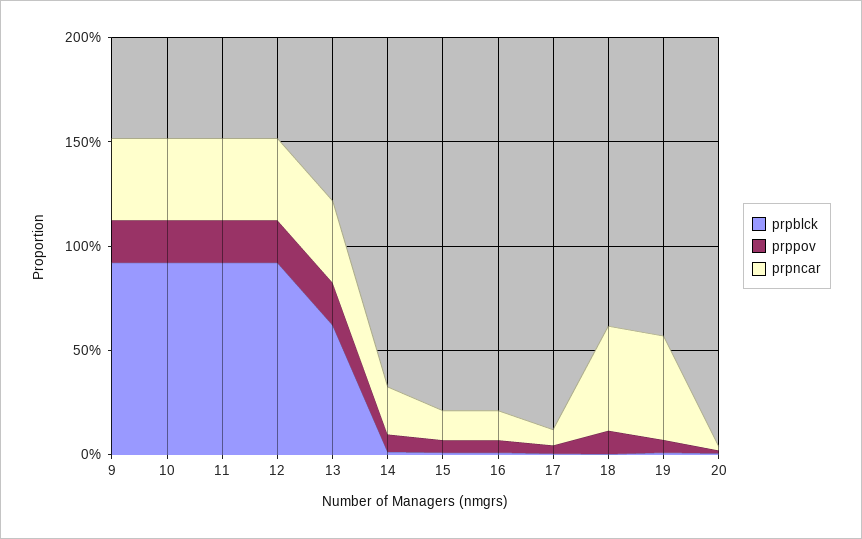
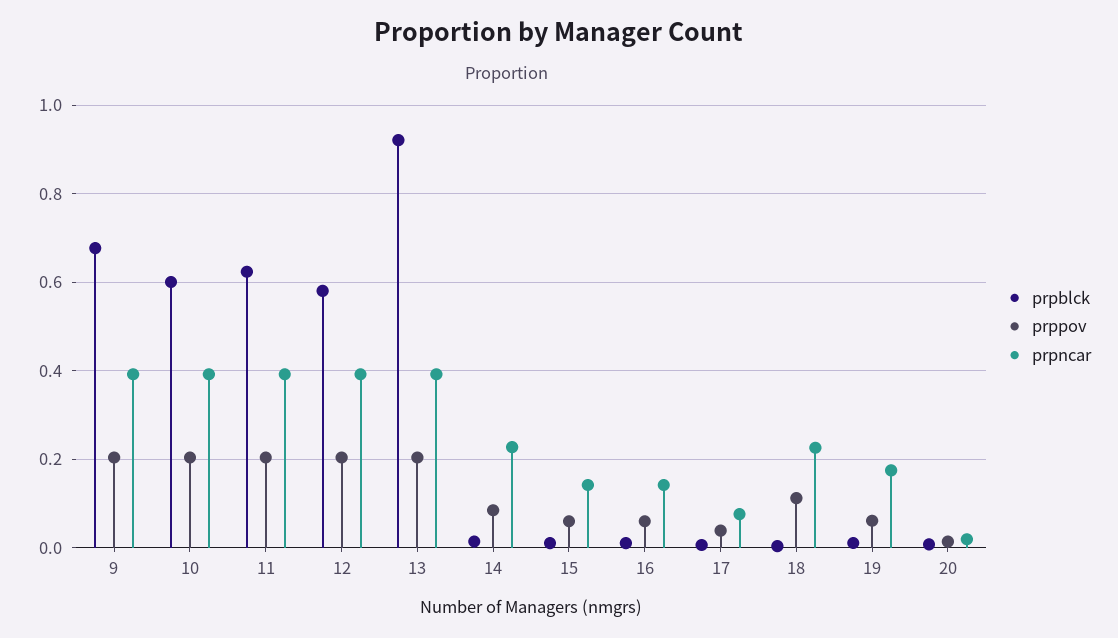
prpblck, 9: 0.9 -> 0.68
prpblck, 10: 0.9 -> 0.6
prpblck, 11: 0.9 -> 0.62
prpblck, 12: 0.9 -> 0.58
prpblck, 13: 0.6 -> 0.92
prpncar, 18: 0.5 -> 0.22
prpncar, 19: 0.5 -> 0.18

